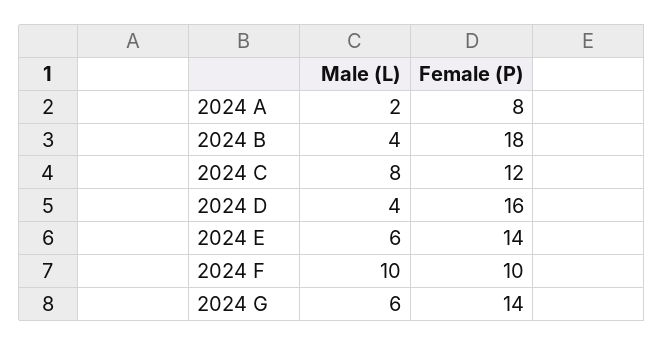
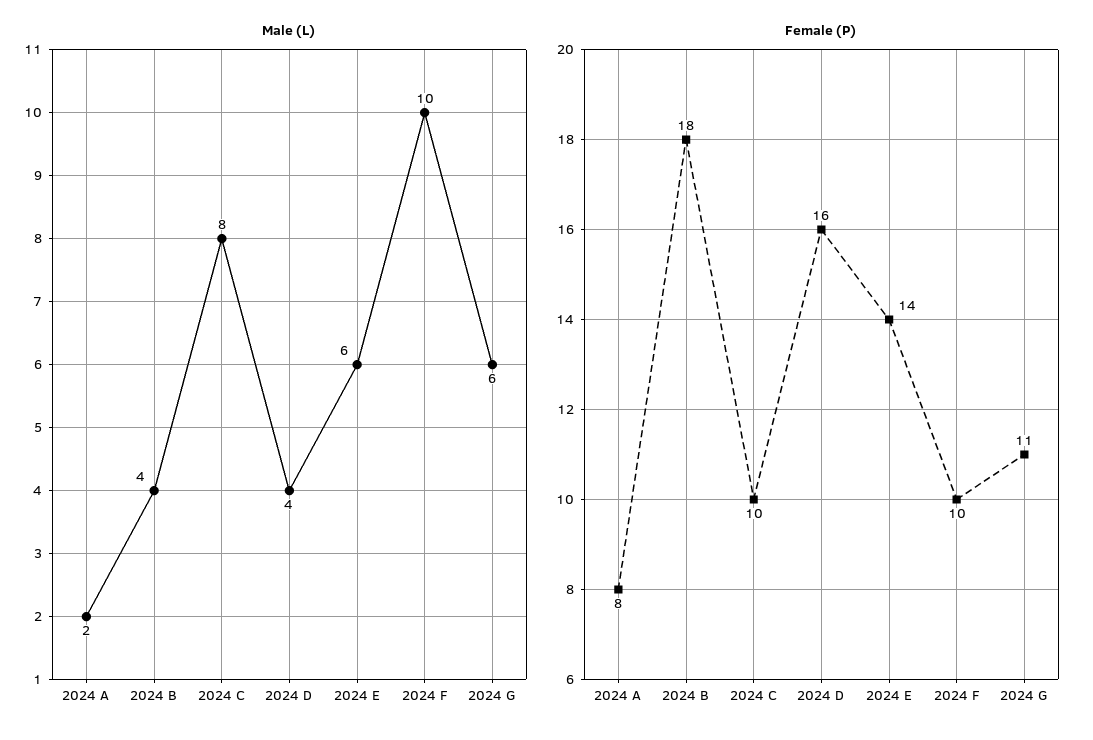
Female (P), 2024 C: 12 -> 10
Female (P), 2024 G: 14 -> 11

